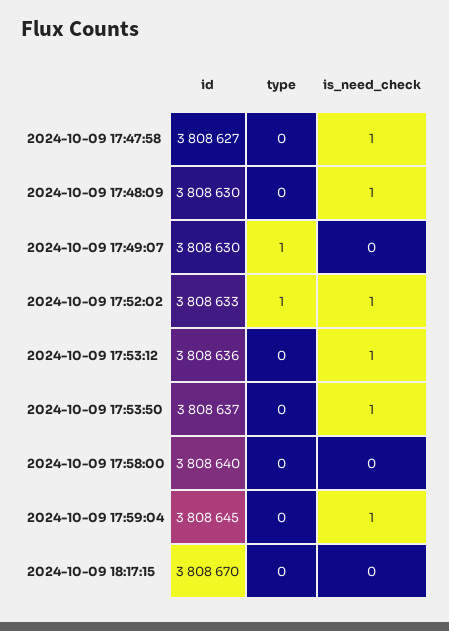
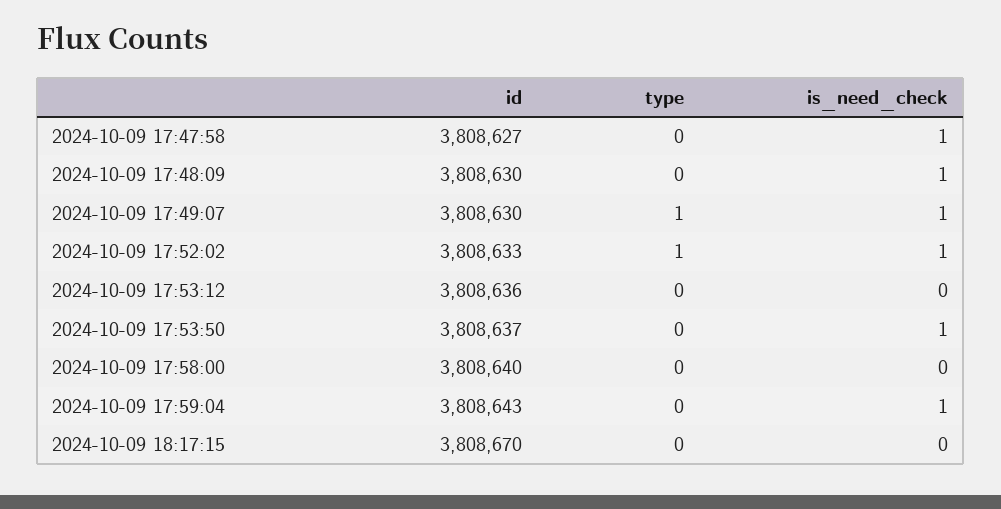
is_need_check, 2024-10-09 17:49:07: 0 -> 1
is_need_check, 2024-10-09 17:53:12: 1 -> 0
id, 2024-10-09 17:59:04: 3808645 -> 3808643

